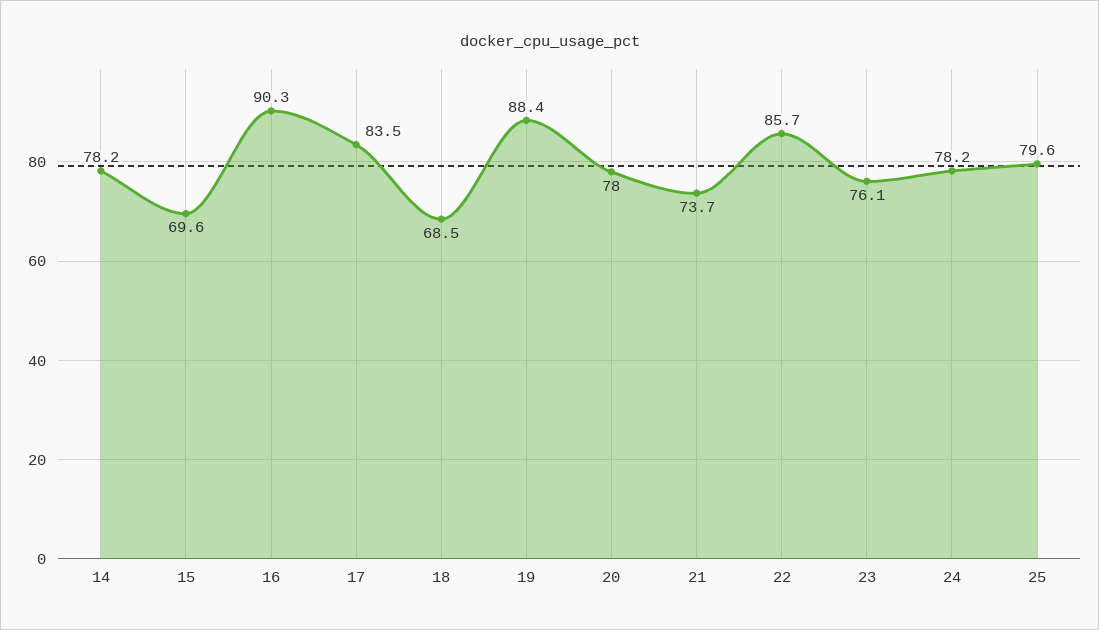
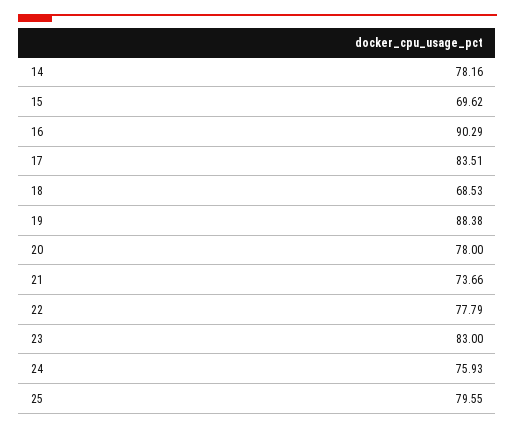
22: 85.7 -> 77.79
23: 76.1 -> 83
24: 78.2 -> 75.93

